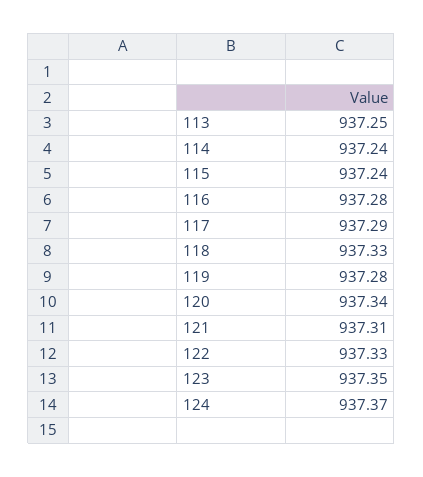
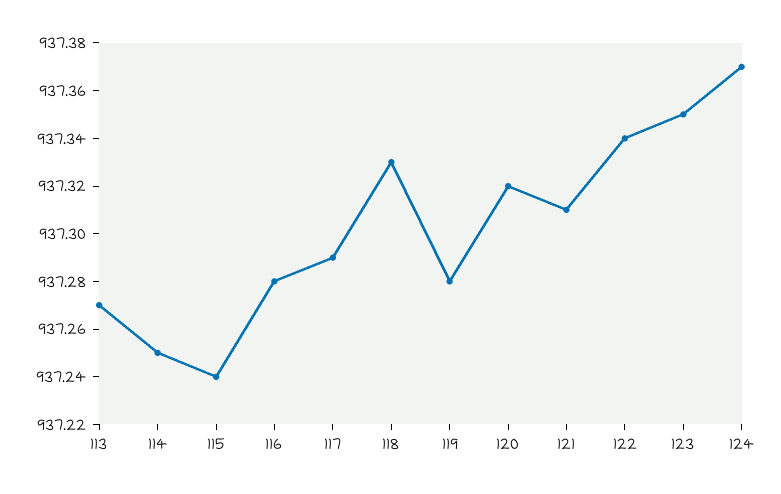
113: 937.25 -> 937.27
114: 937.24 -> 937.25
120: 937.34 -> 937.32
122: 937.33 -> 937.34

